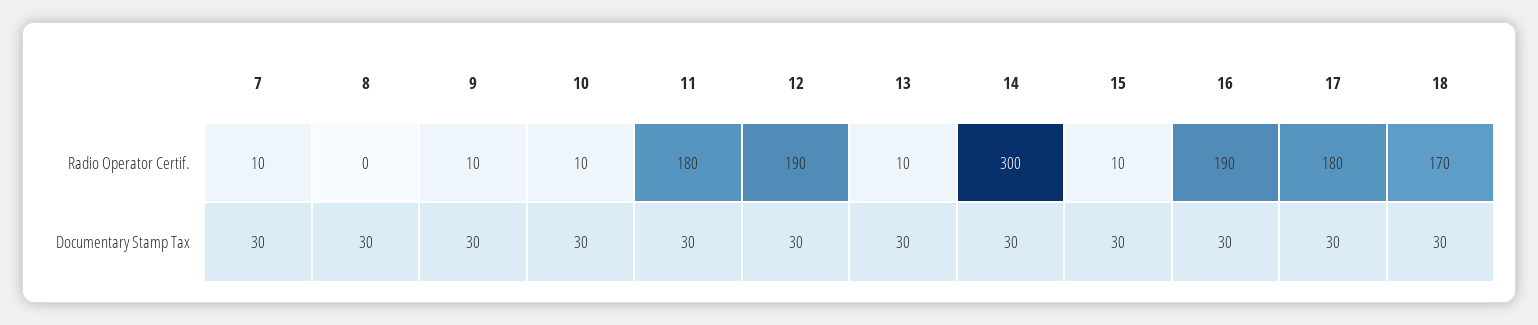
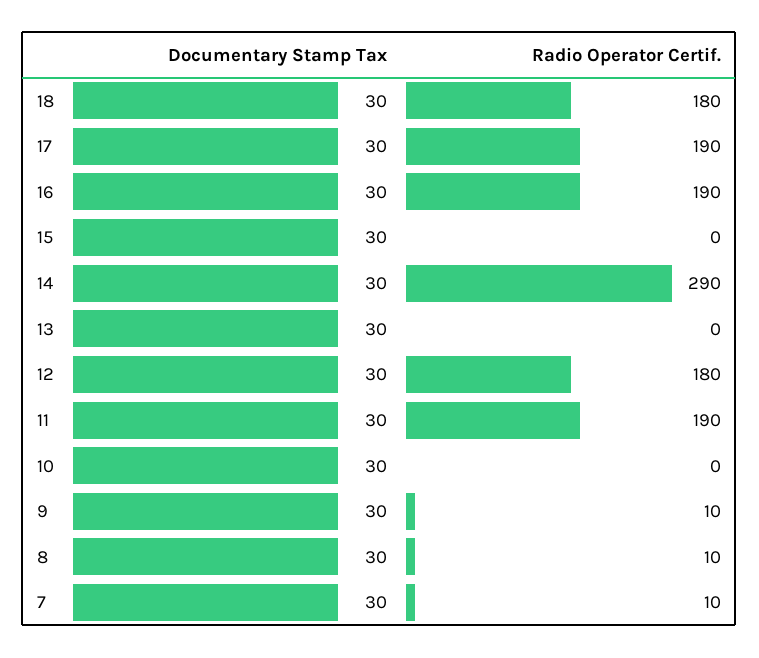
8, Radio Operator Certif.: 0 -> 10
10, Radio Operator Certif.: 10 -> 0
11, Radio Operator Certif.: 180 -> 190
12, Radio Operator Certif.: 190 -> 180
13, Radio Operator Certif.: 10 -> 0
14, Radio Operator Certif.: 300 -> 290
15, Radio Operator Certif.: 10 -> 0
17, Radio Operator Certif.: 180 -> 190
18, Radio Operator Certif.: 170 -> 180

